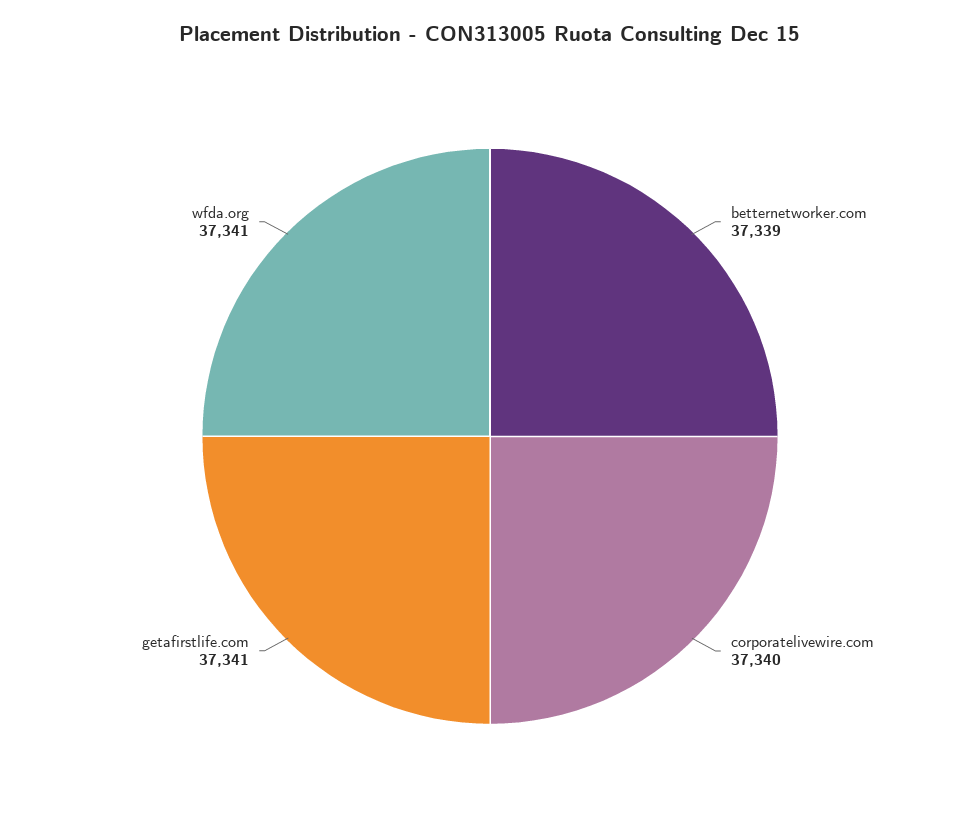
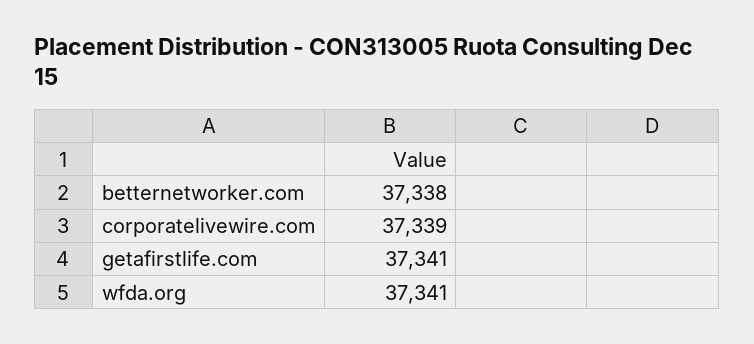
betternetworker.com: 37339 -> 37338
corporatelivewire.com: 37340 -> 37339

